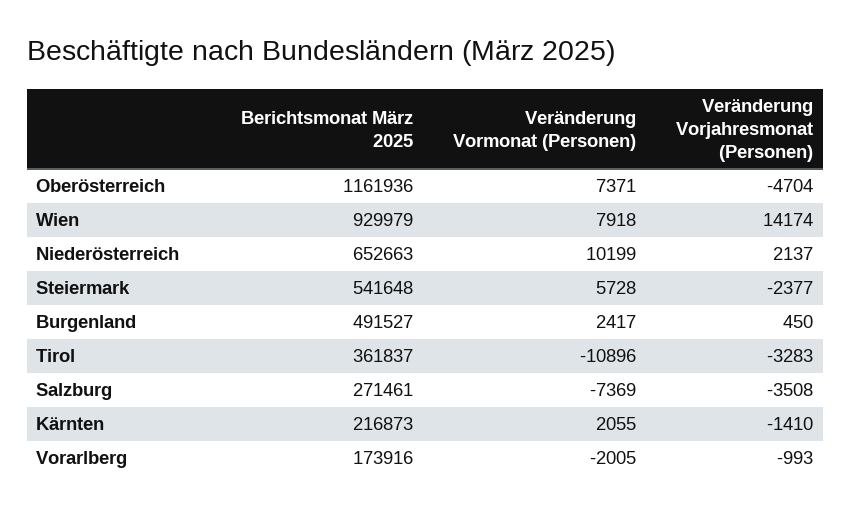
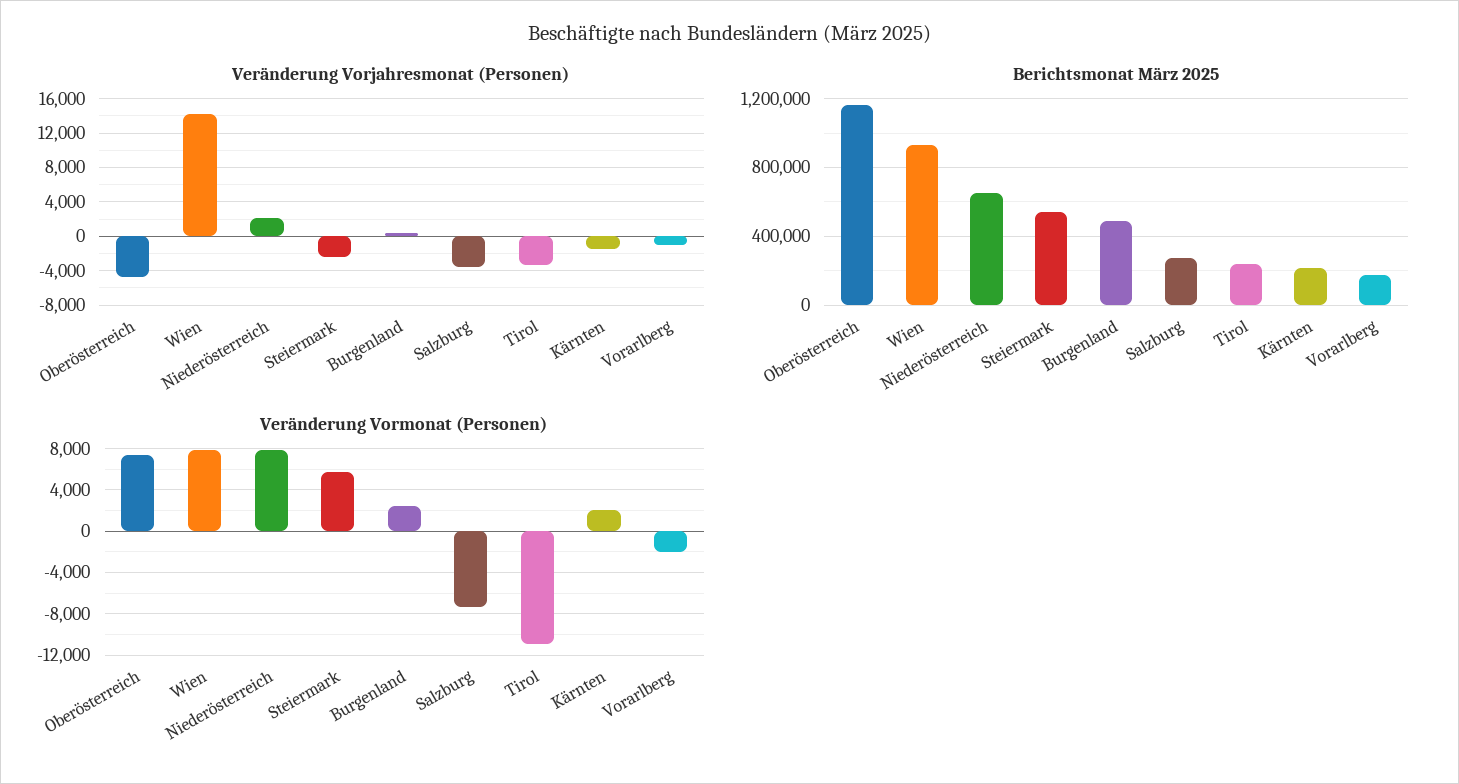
Veränderung Vormonat (Personen), Niederösterreich: 10199 -> 8000
Berichtsmonat März 2025, Tirol: 361837 -> 250000

